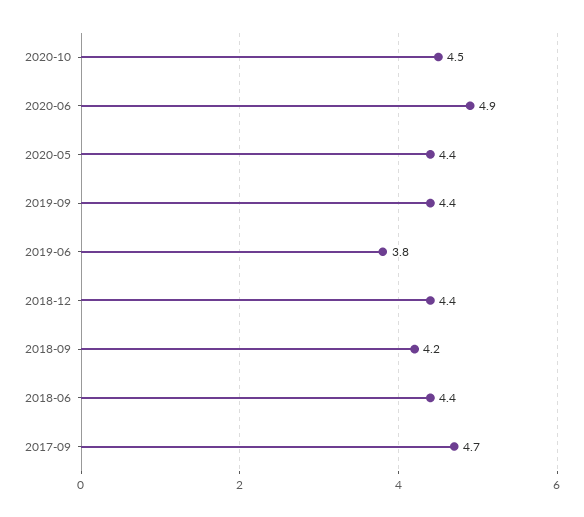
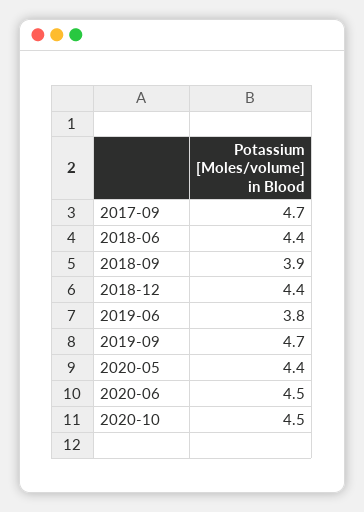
2020-06: 4.9 -> 4.5
2019-09: 4.4 -> 4.7
2018-09: 4.2 -> 3.9

